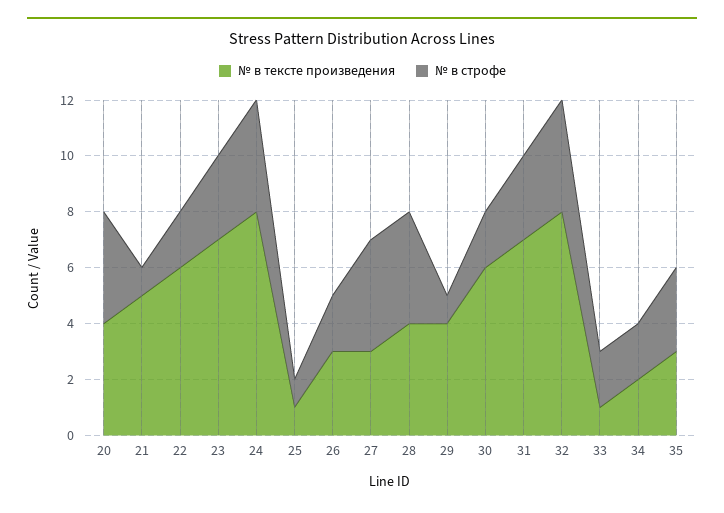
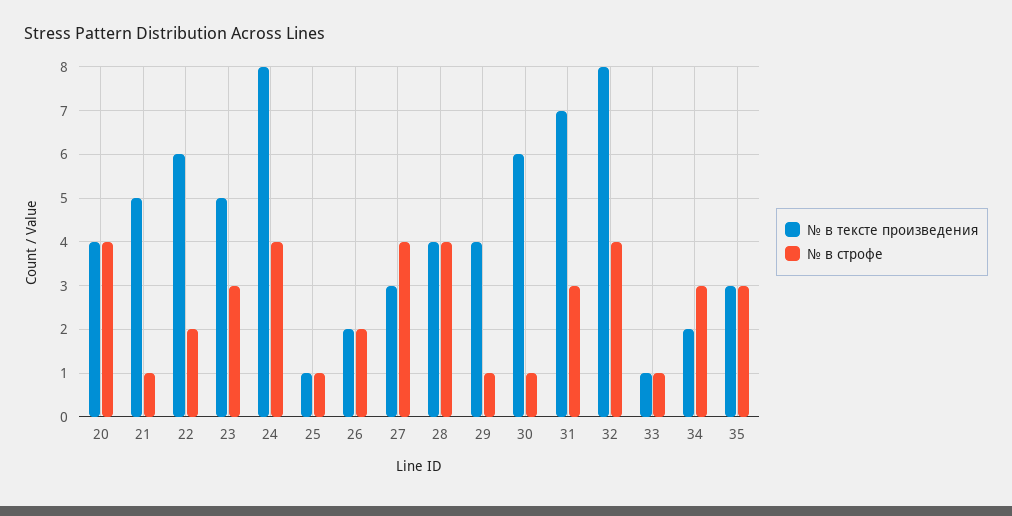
№ в тексте произведения, 23: 7 -> 5
№ в тексте произведения, 26: 3 -> 2
№ в строфе, 30: 2 -> 1
№ в строфе, 33: 2 -> 1
№ в строфе, 34: 2 -> 3

